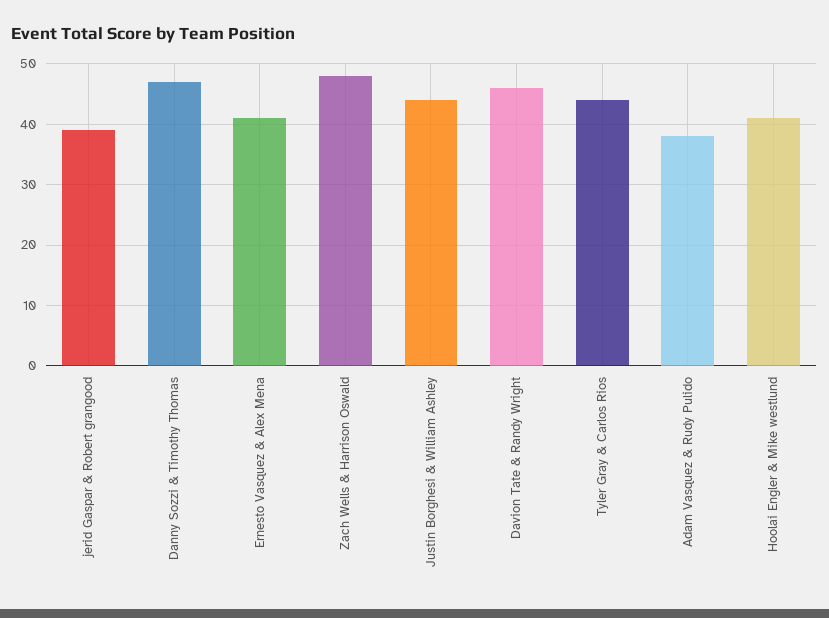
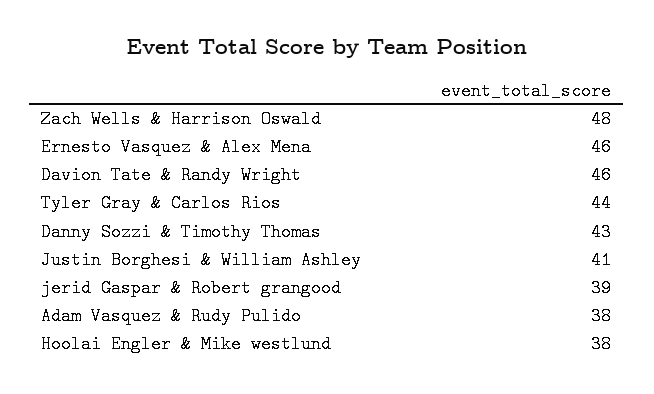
Danny Sozzi & Timothy Thomas: 47 -> 43
Ernesto Vasquez & Alex Mena: 41 -> 46
Justin Borghesi & William Ashley: 44 -> 41
Hoolai Engler & Mike westlund: 41 -> 38

